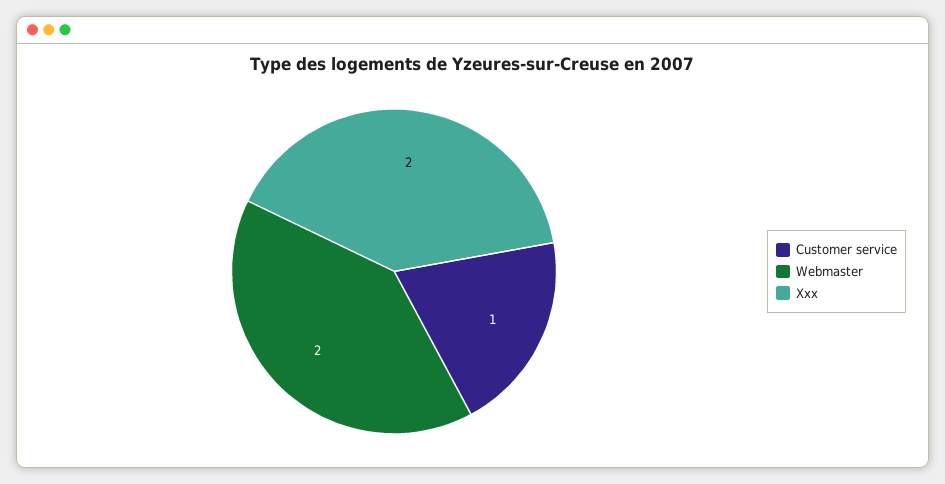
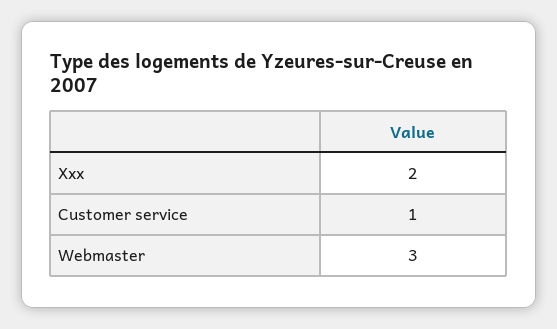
Webmaster: 2 -> 3

